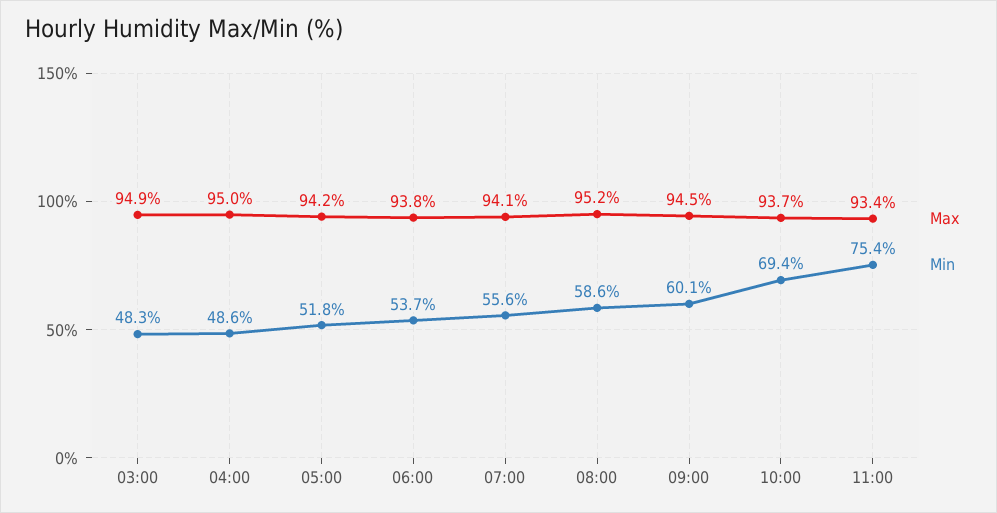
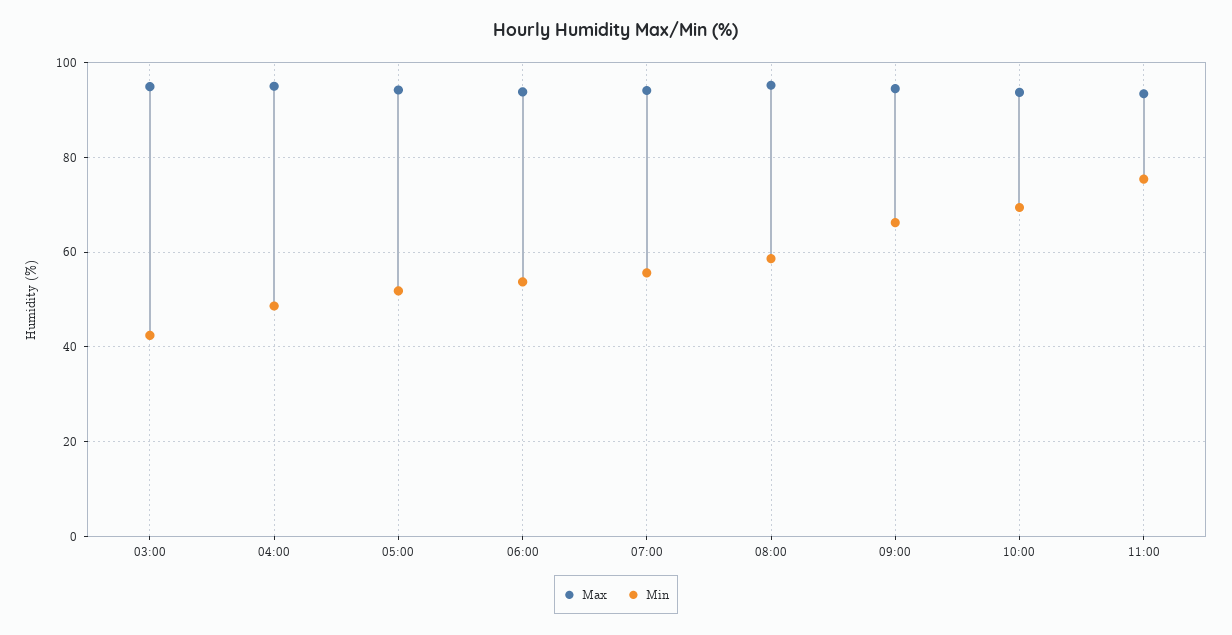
Min, 03:00: 48.3 -> 42
Min, 09:00: 60.1 -> 66

